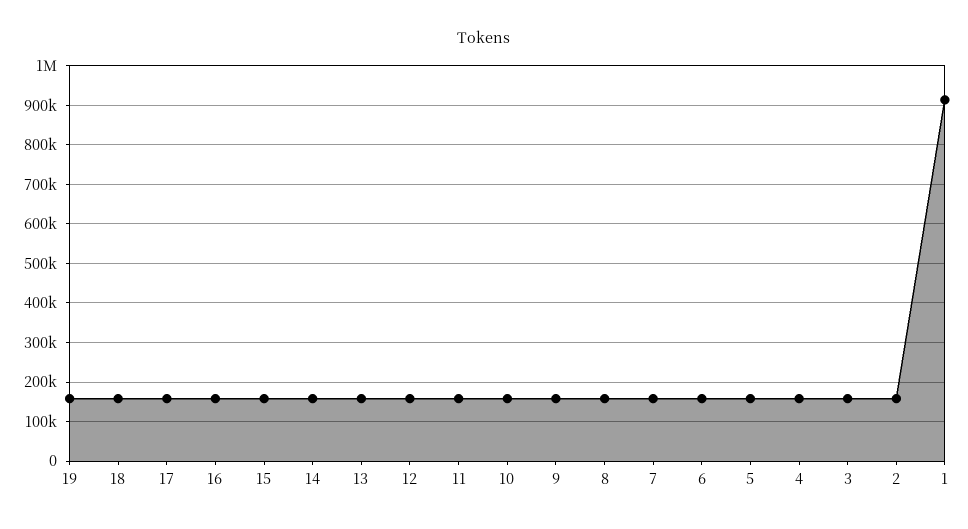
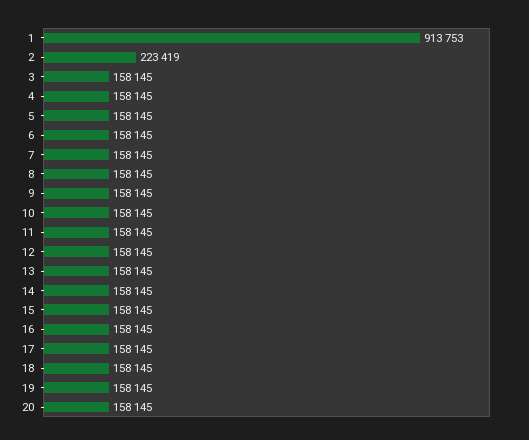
2: 160000 -> 223419
20: none -> 158145

